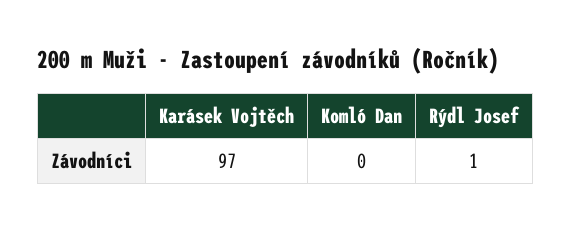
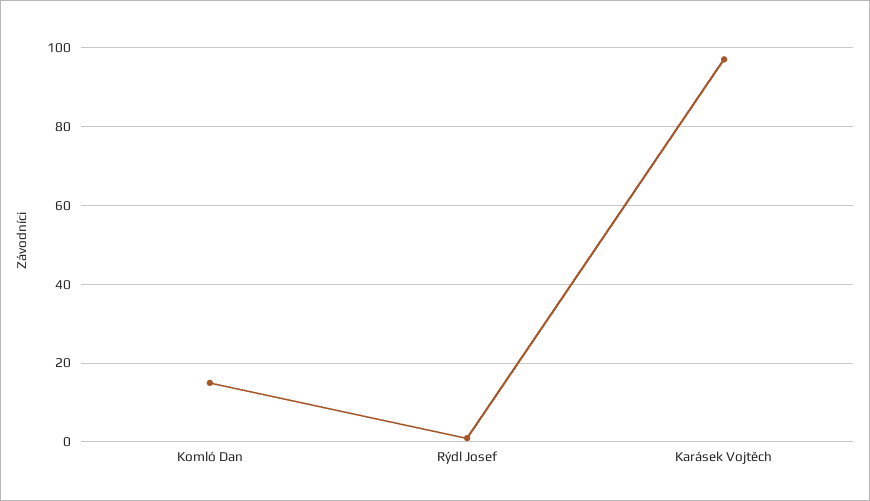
Komló Dan: 0 -> 15

